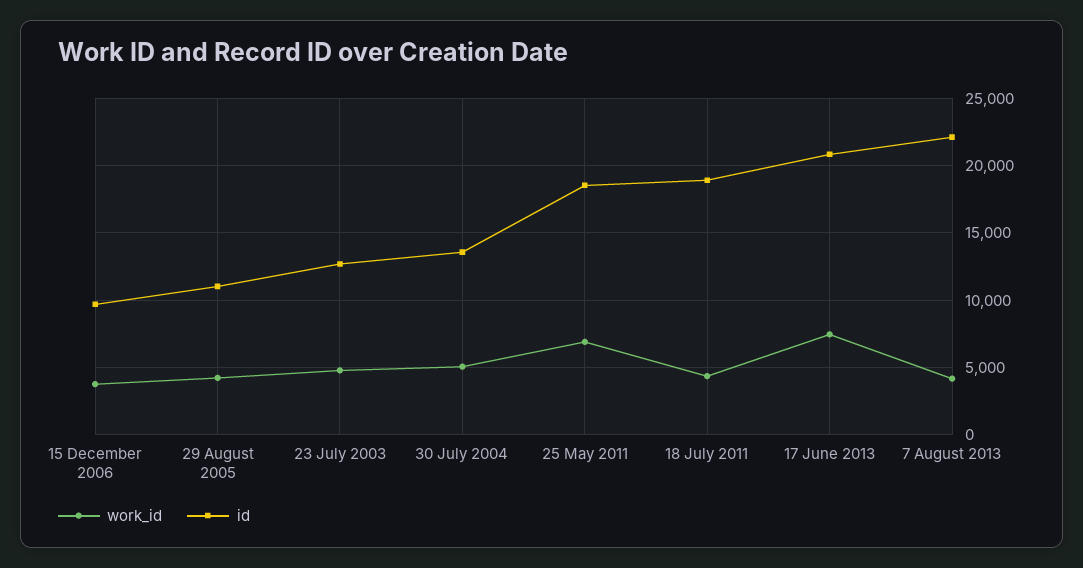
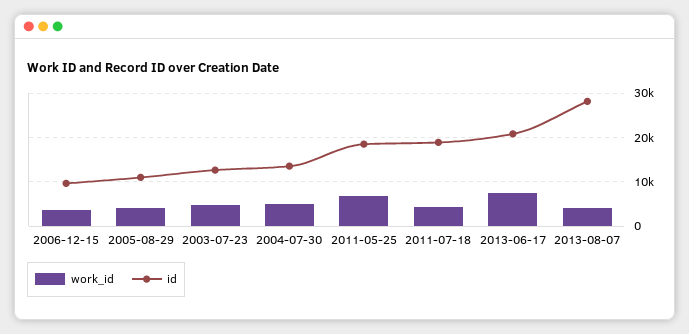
id, 7 August 2013: 22000 -> 28000

